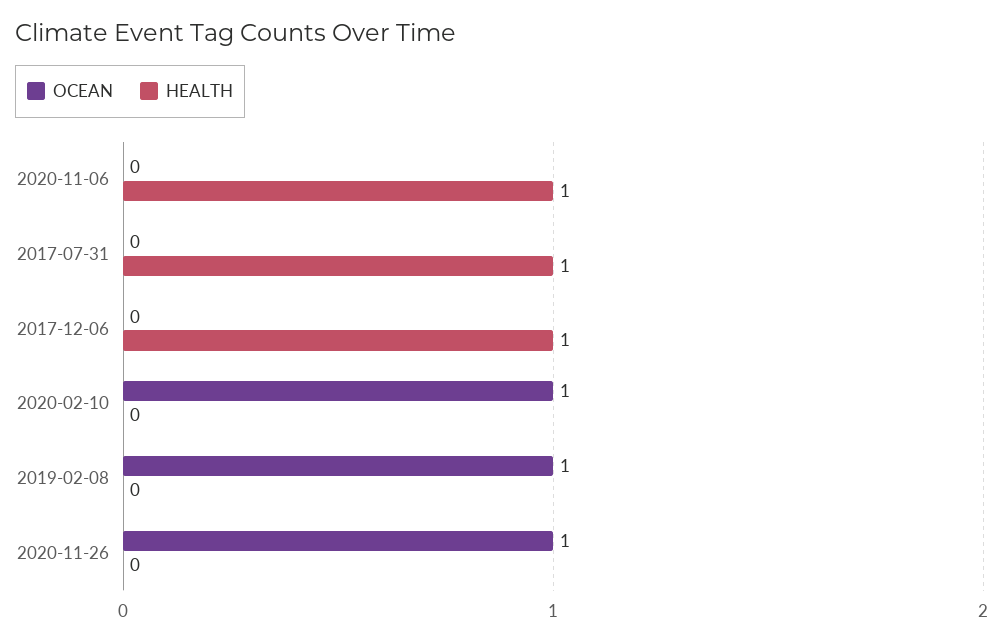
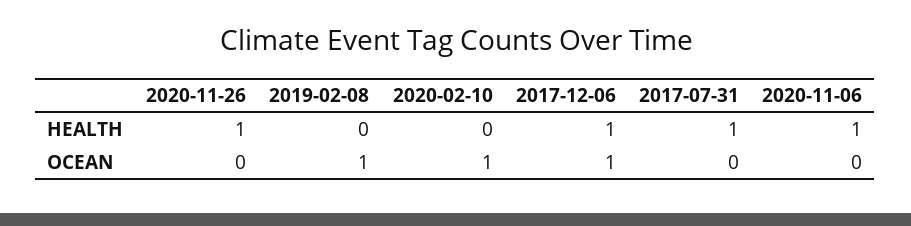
OCEAN, 2017-12-06: 0 -> 1
OCEAN, 2020-11-26: 1 -> 0
HEALTH, 2020-11-26: 0 -> 1

